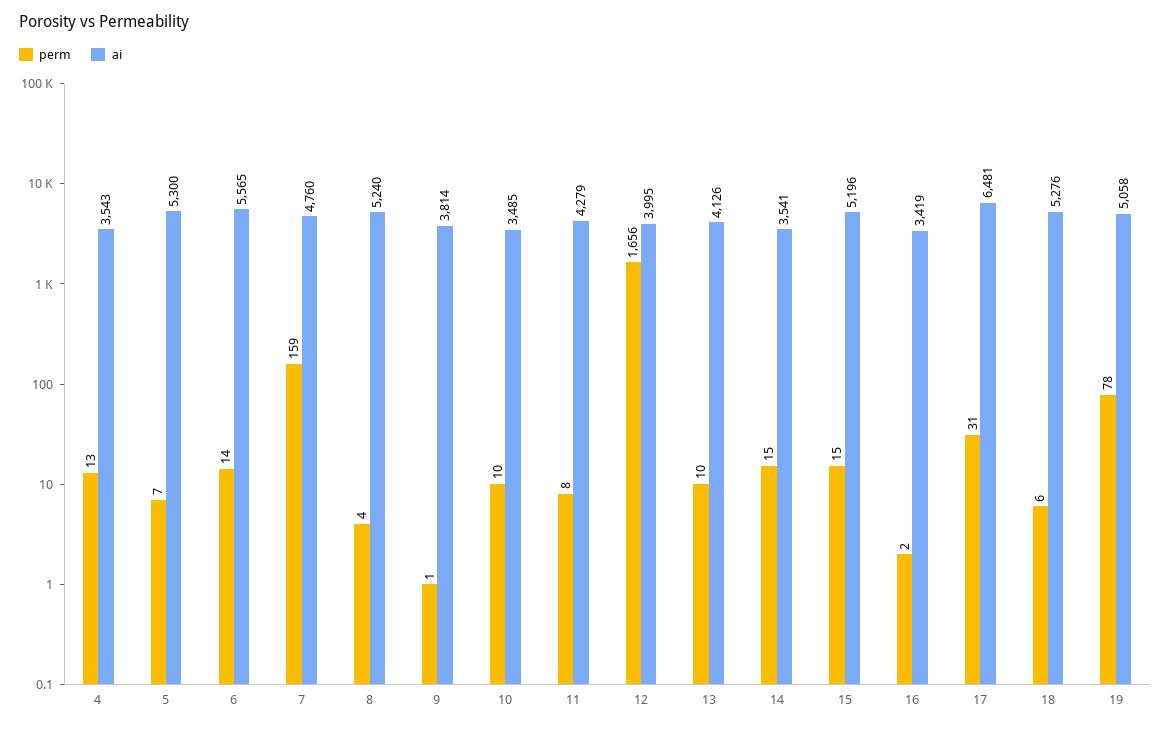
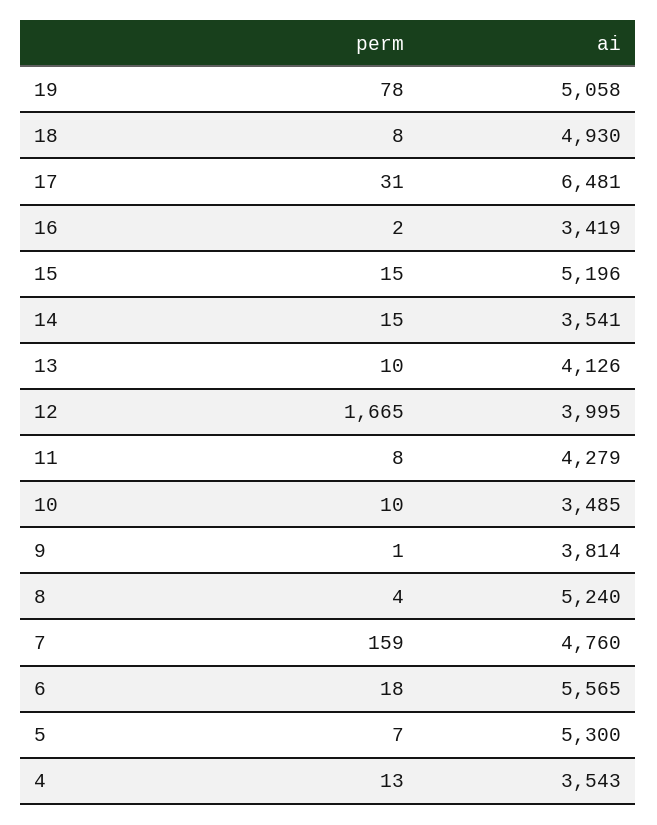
perm, 6: 14 -> 18
perm, 12: 1656 -> 1665
perm, 18: 6 -> 8
ai, 18: 5276 -> 4930

